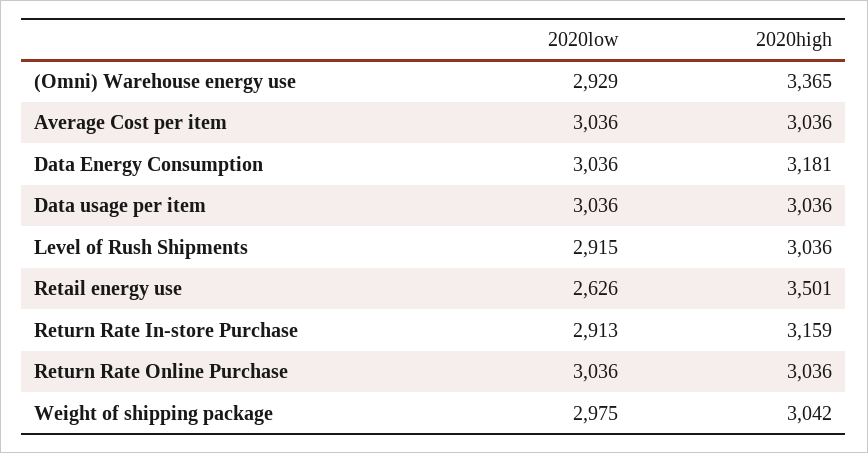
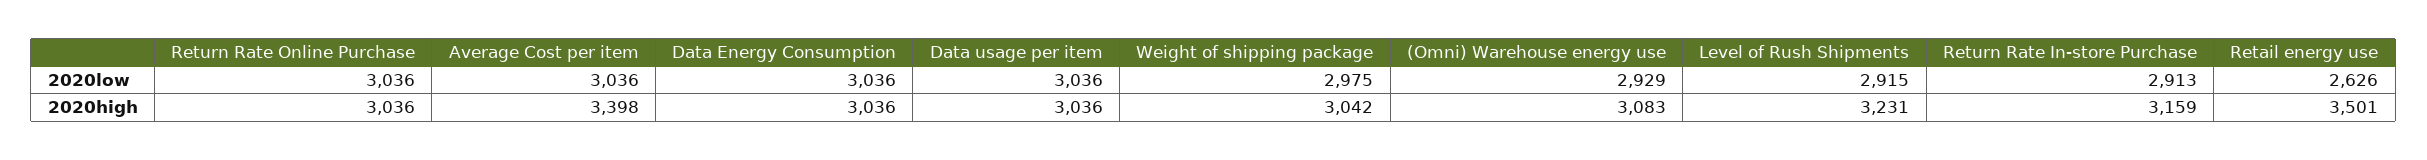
2020high, (Omni) Warehouse energy use: 3365 -> 3083
2020high, Average Cost per item: 3036 -> 3398
2020high, Data Energy Consumption: 3181 -> 3036
2020high, Level of Rush Shipments: 3036 -> 3231

